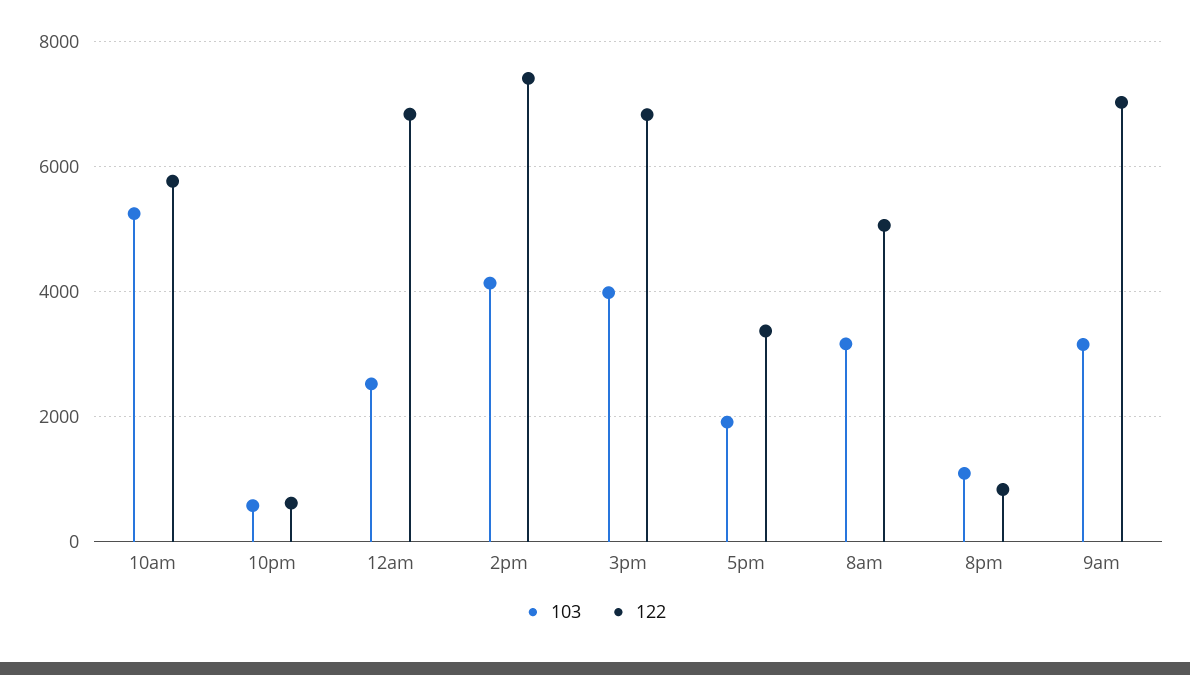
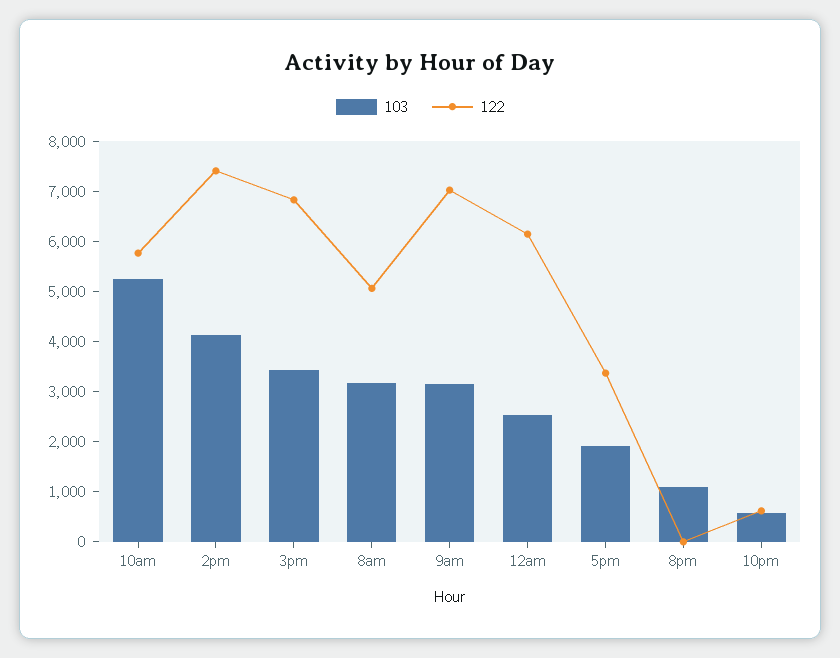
122, 12am: 6800 -> 6200
103, 3pm: 4000 -> 3400
122, 8pm: 800 -> 0

